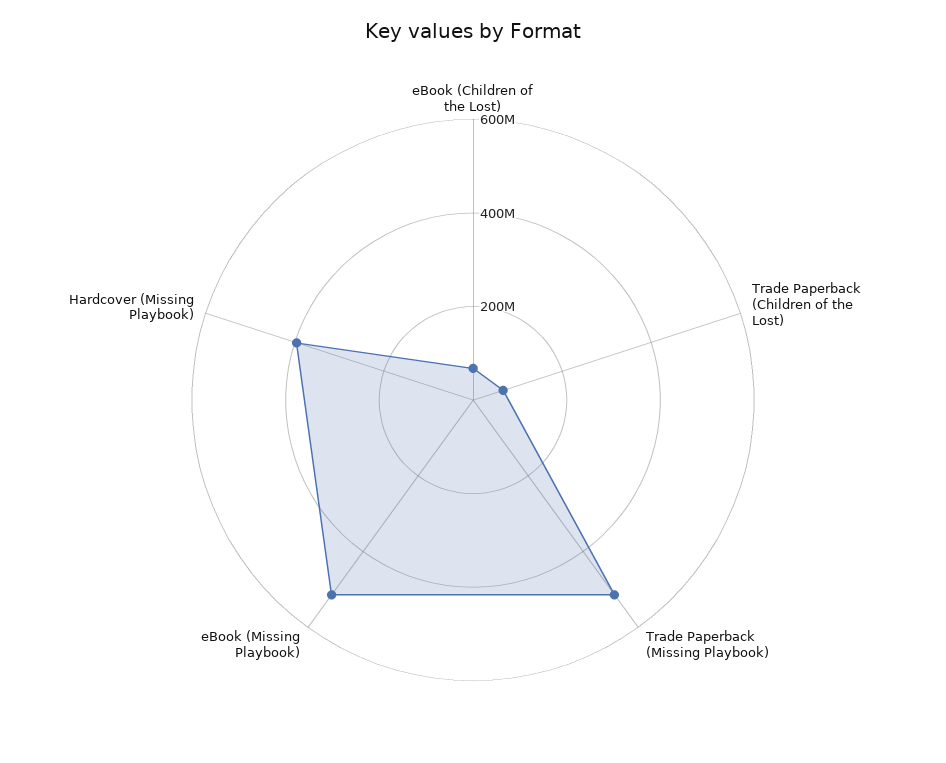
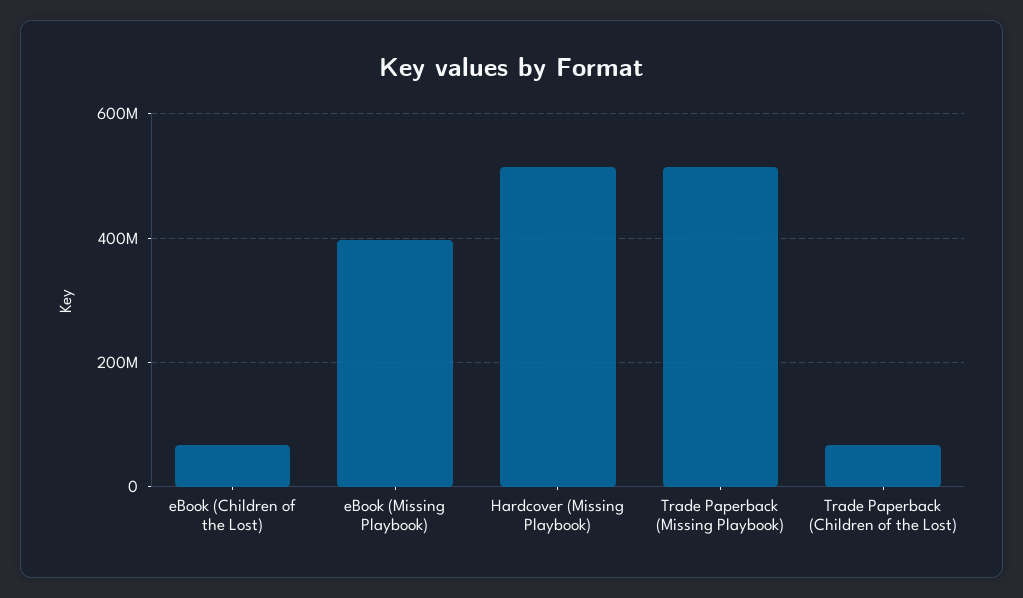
eBook (Missing Playbook): 500000000 -> 400000000
Hardcover (Missing Playbook): 400000000 -> 520000000

